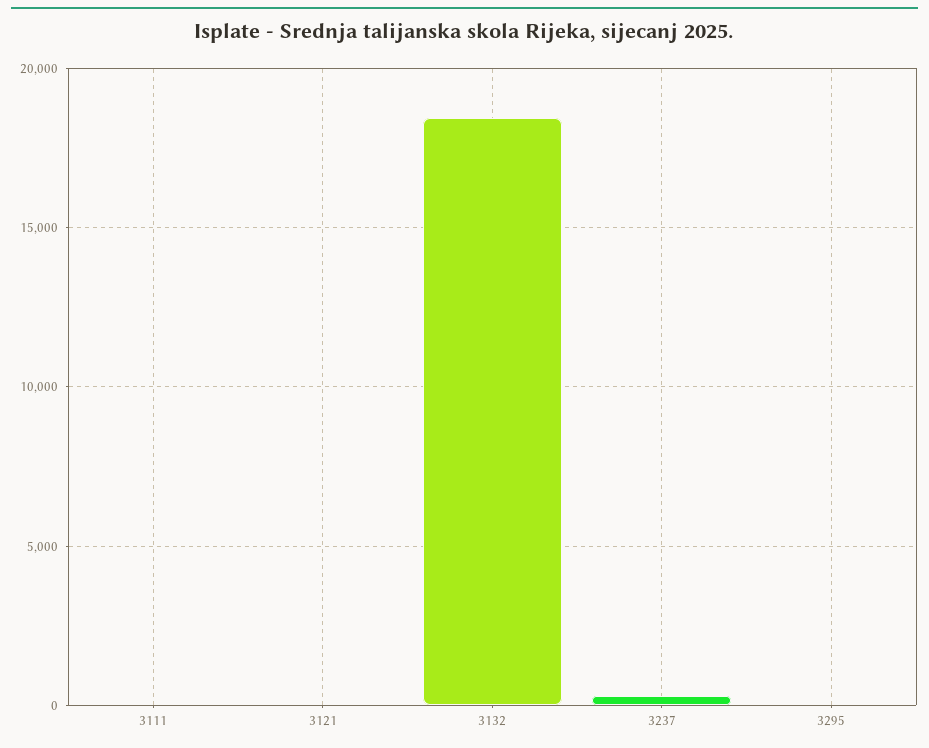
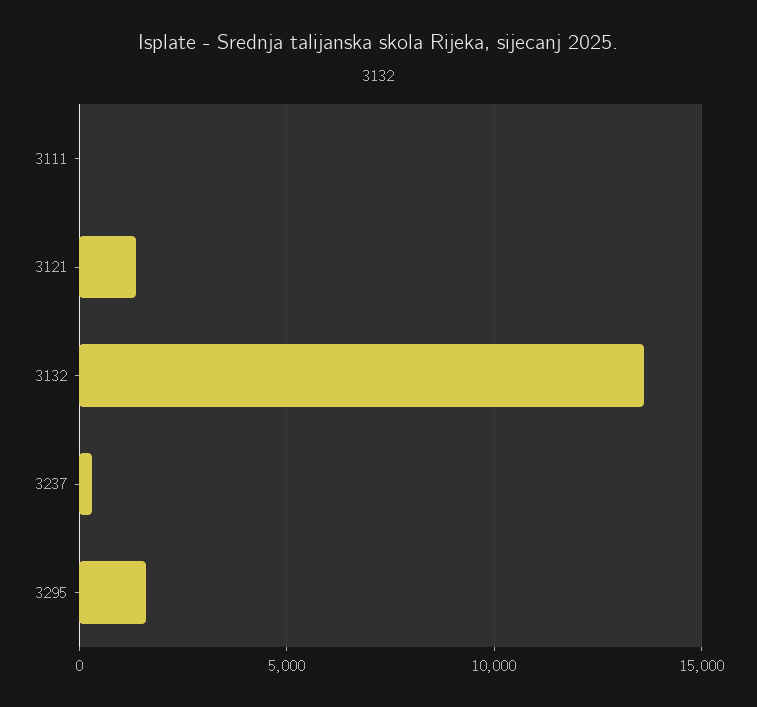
3121: 0 -> 1500
3132: 18500 -> 13500
3295: 0 -> 1500

